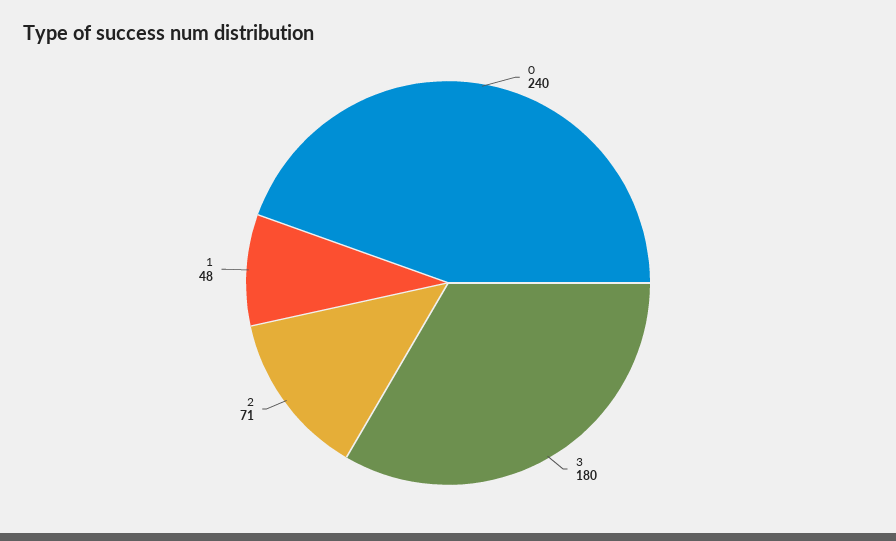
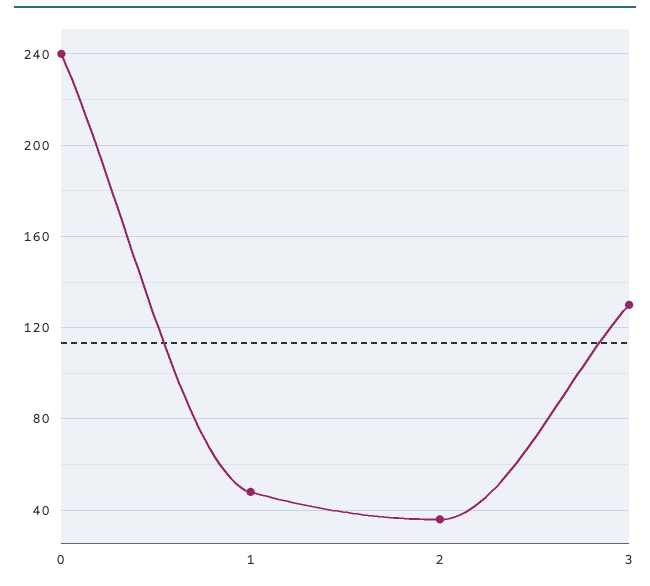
3: 180 -> 130
2: 71 -> 35

